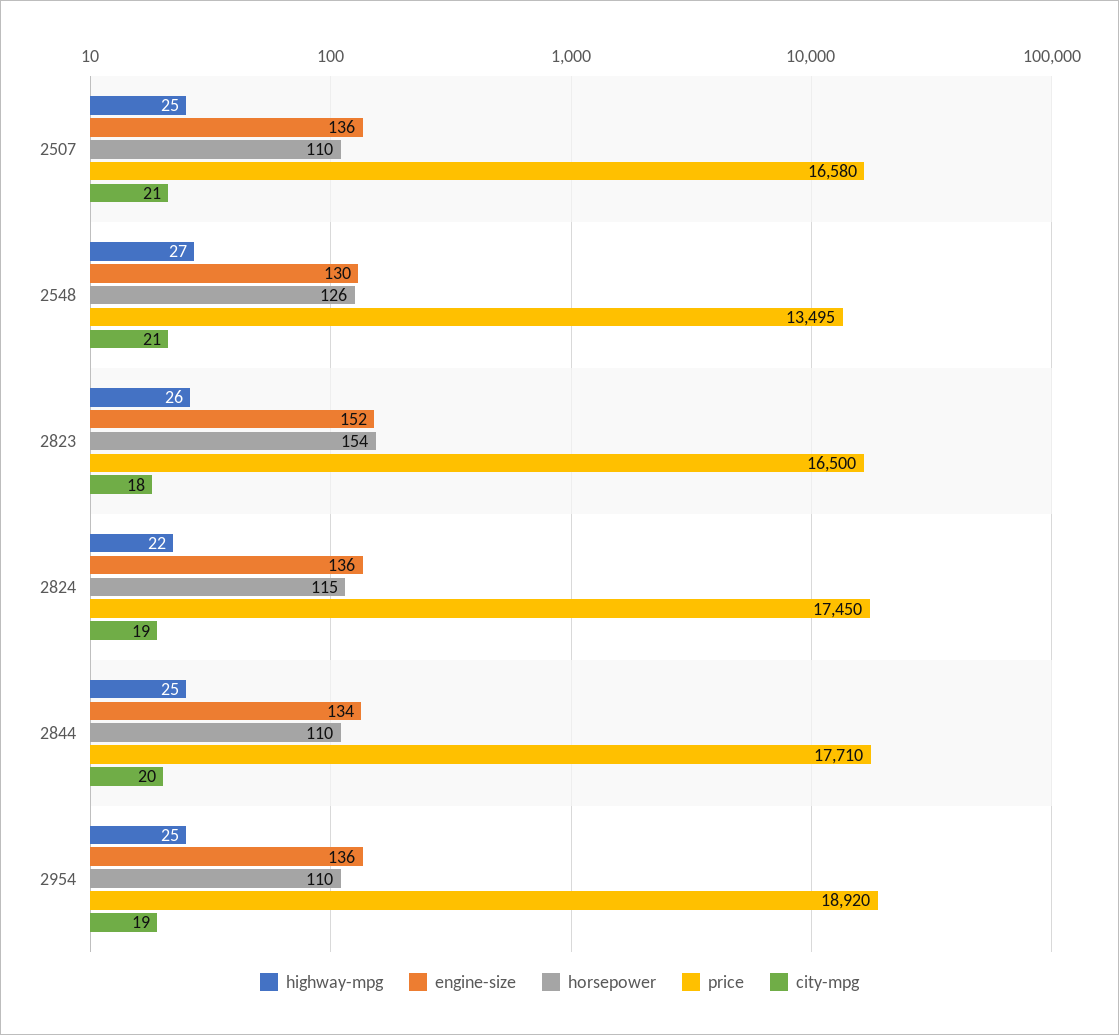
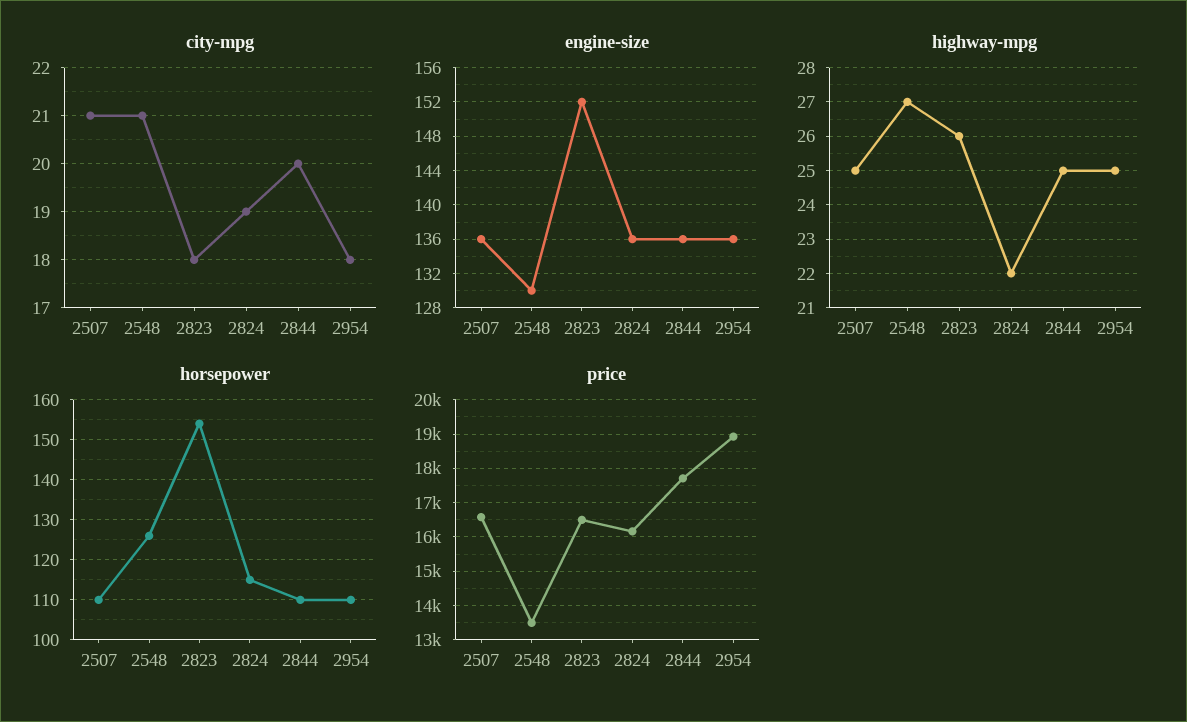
price, 2824: 17450 -> 16200
engine-size, 2844: 134 -> 136
city-mpg, 2954: 19 -> 18

